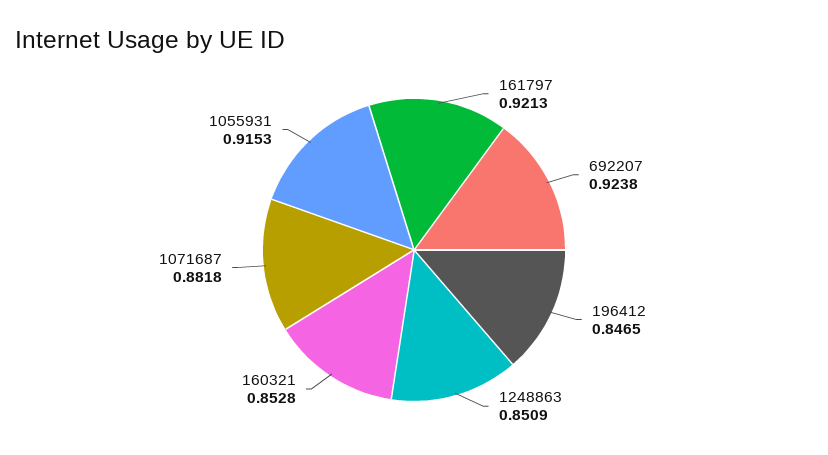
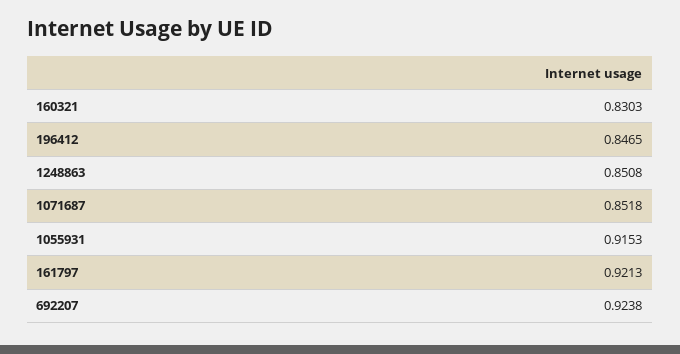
1248863: 0.8509 -> 0.8508
160321: 0.8528 -> 0.8303
1071687: 0.8818 -> 0.8518

